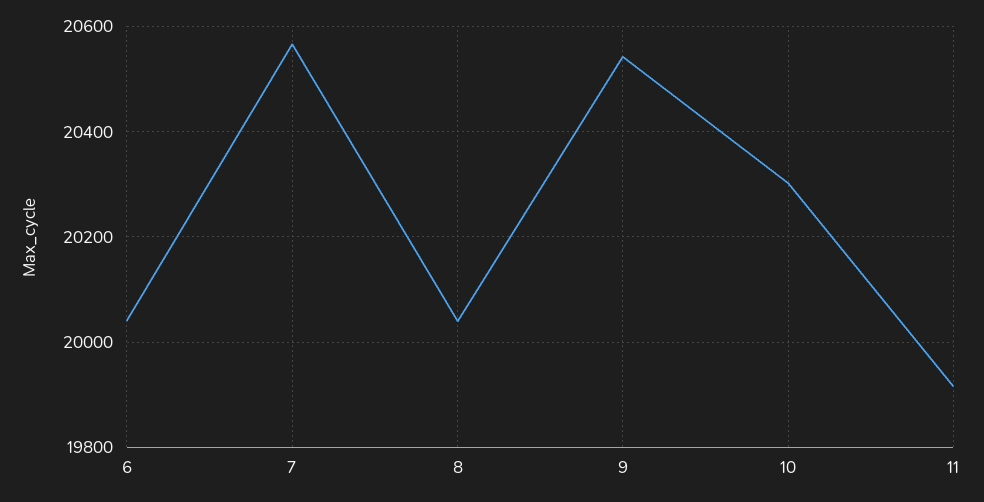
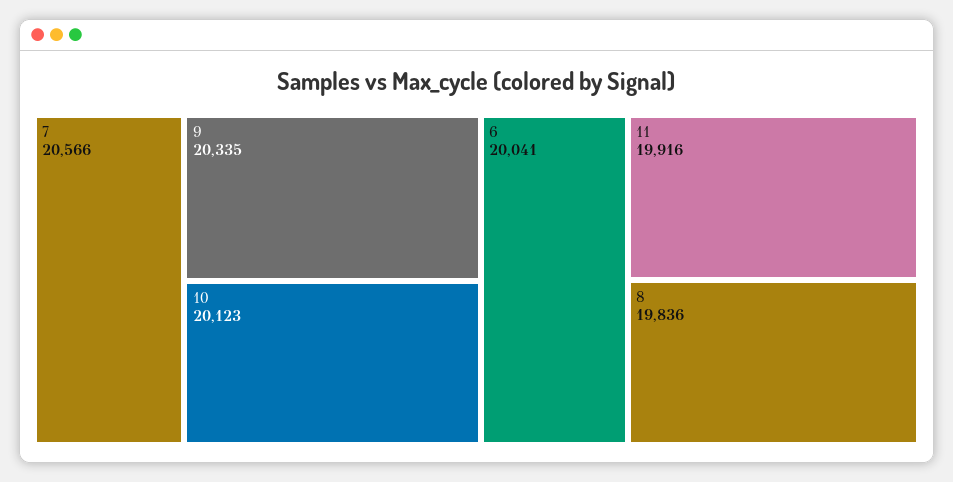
8: 20040 -> 19836
9: 20540 -> 20335
10: 20300 -> 20123

